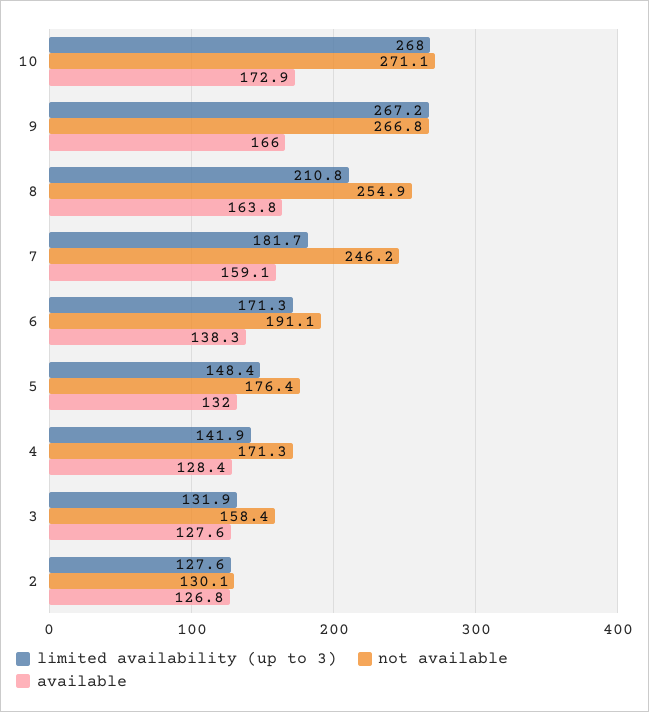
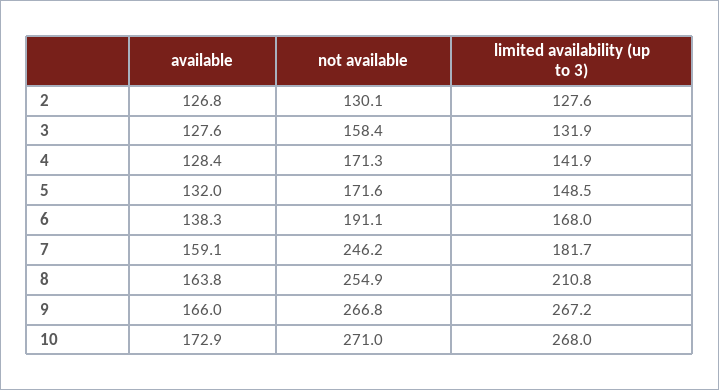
not available, 10: 271.1 -> 271
limited availability (up to 3), 6: 171.3 -> 168
limited availability (up to 3), 5: 148.4 -> 148.5
not available, 5: 176.4 -> 171.6

